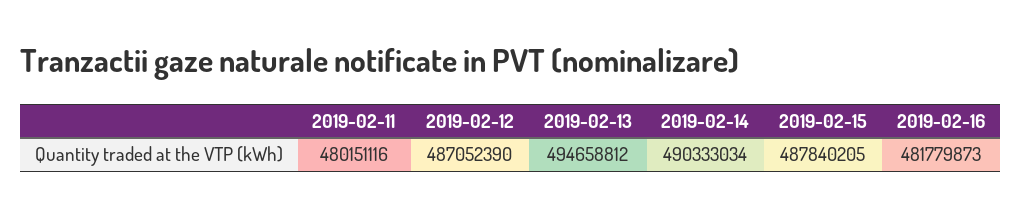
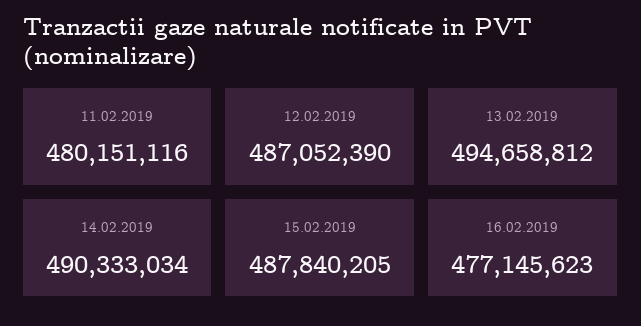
2019-02-16: 481779873 -> 477145623

